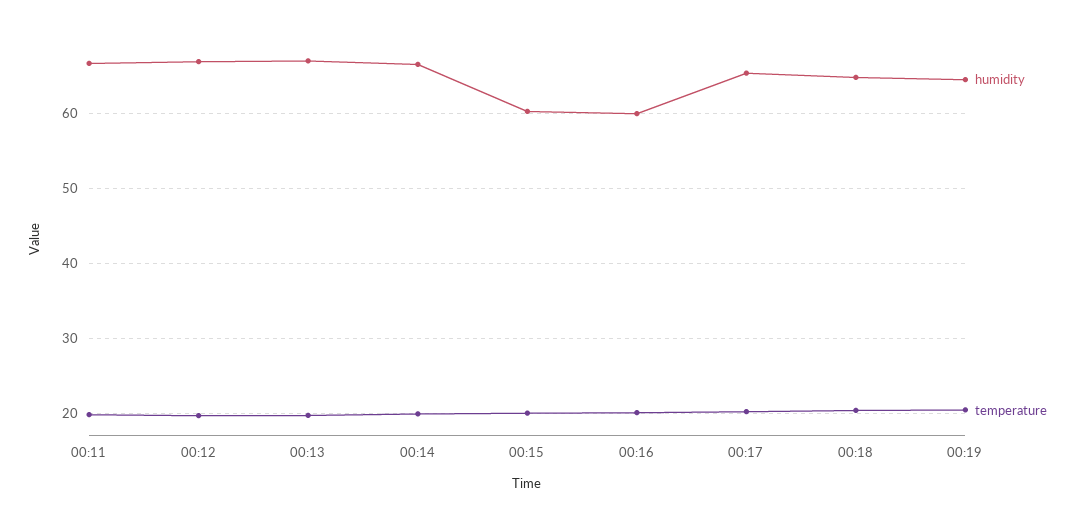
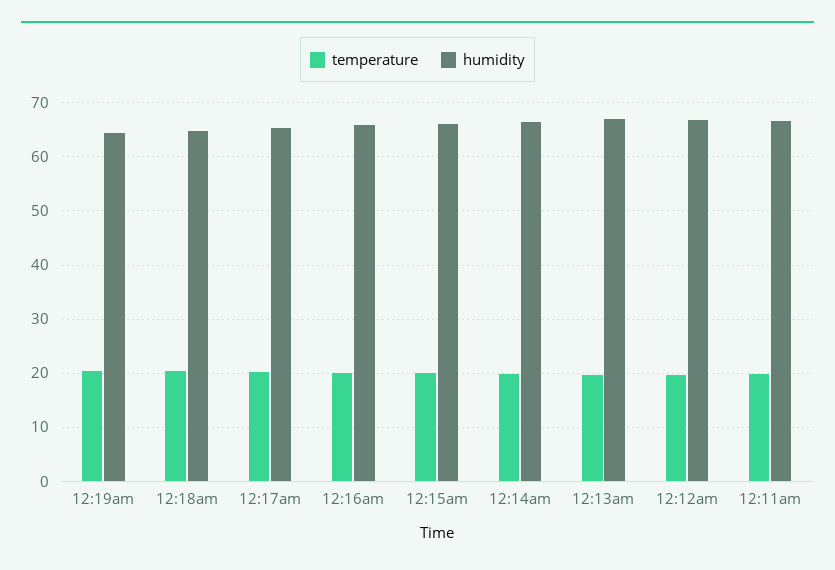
humidity, 00:15: 60 -> 66
humidity, 00:16: 60 -> 66

